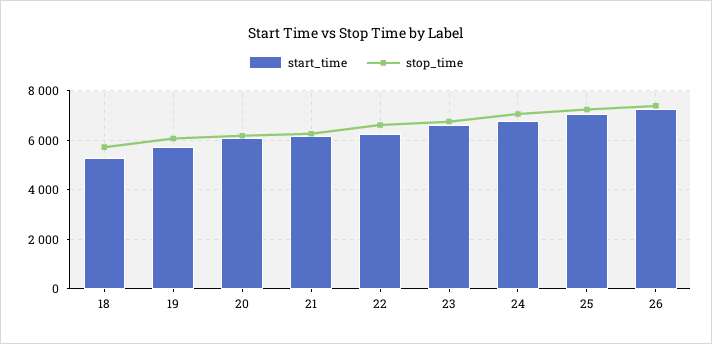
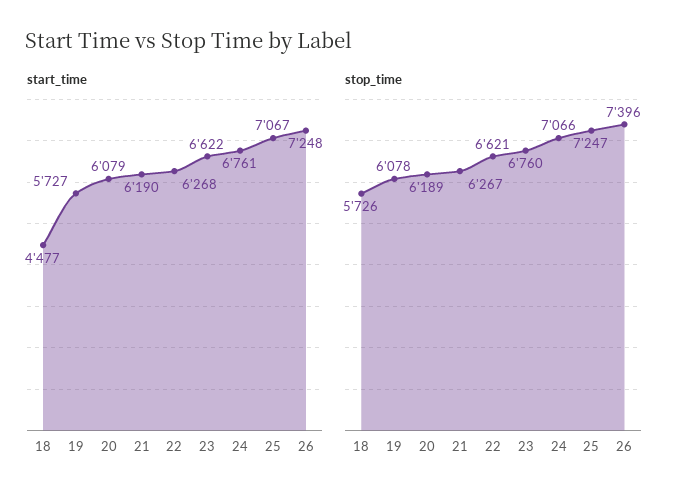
start_time, 18: 5250 -> 4477

